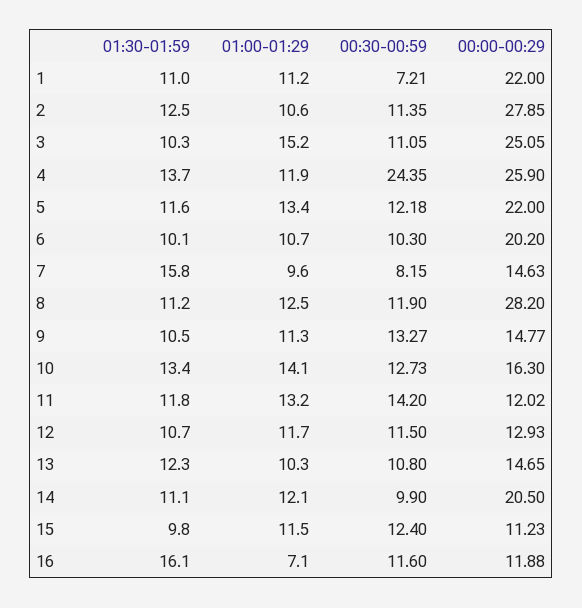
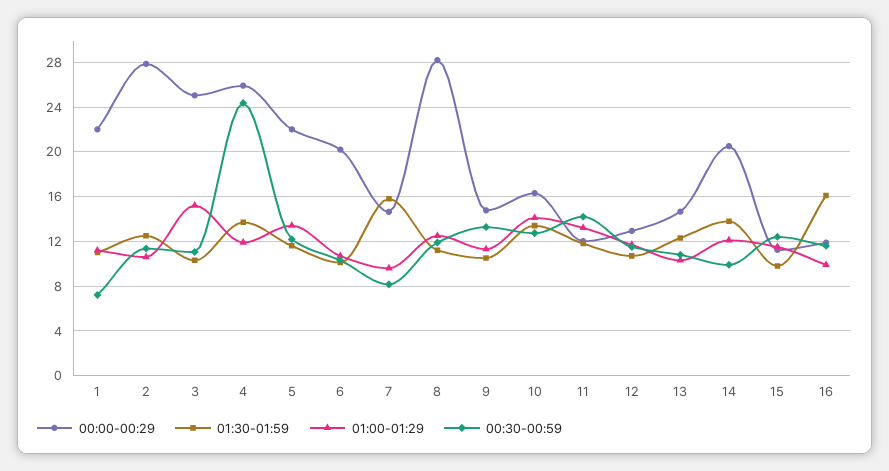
01:30-01:59, 14: 11.1 -> 14
01:00-01:29, 16: 7.1 -> 10

